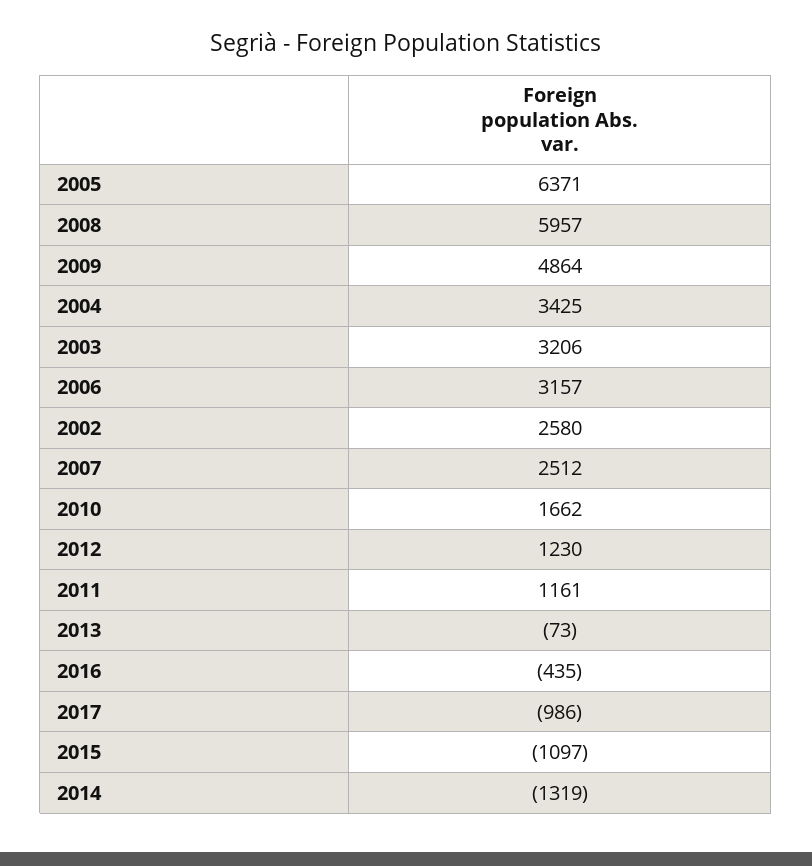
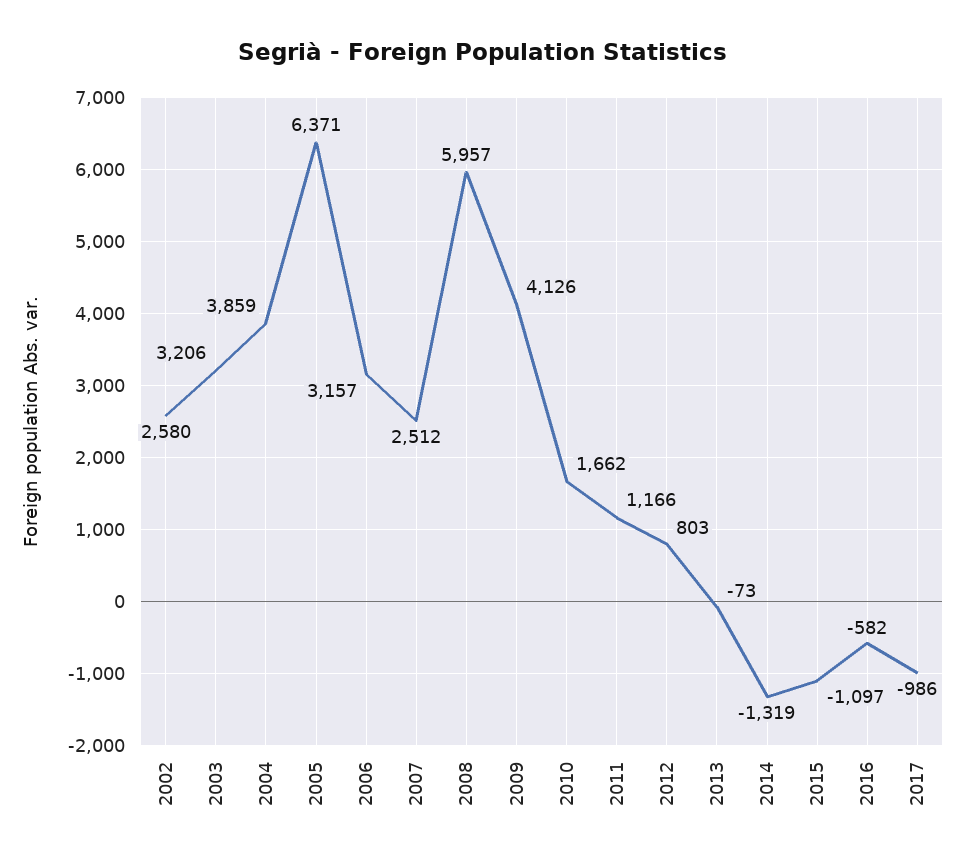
2009: 4864 -> 4126
2004: 3425 -> 3859
2012: 1230 -> 803
2011: 1161 -> 1166
2016: -435 -> -582

